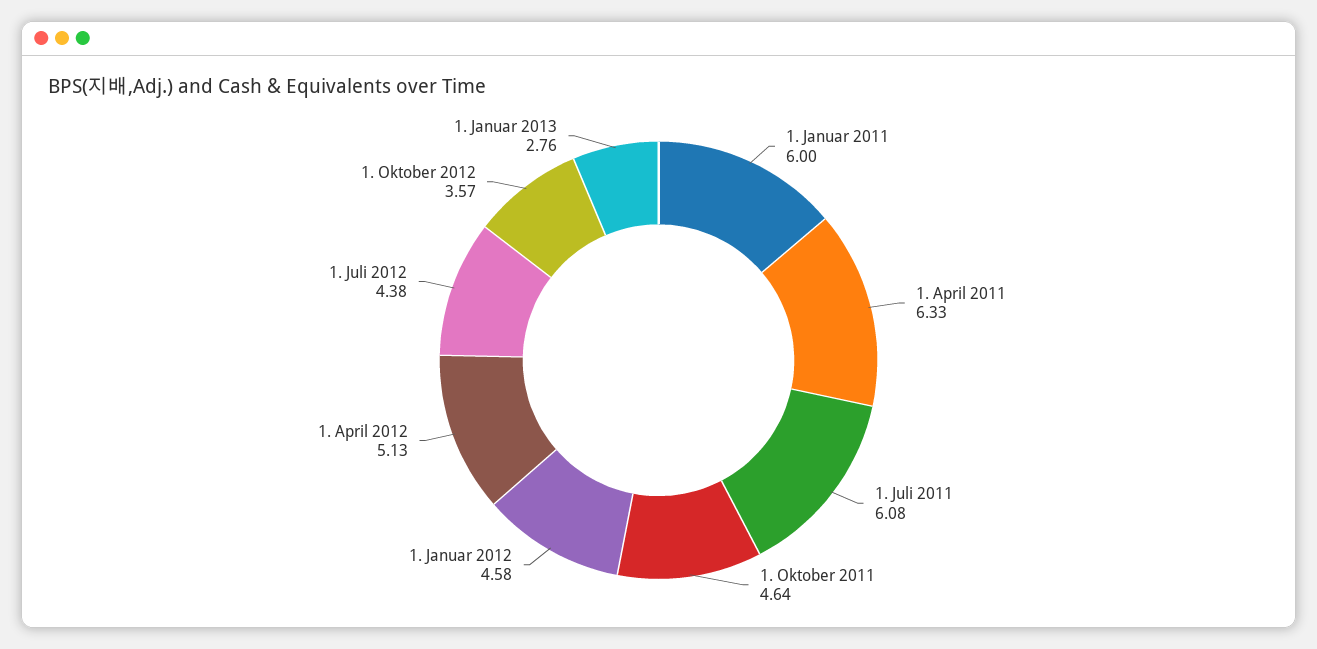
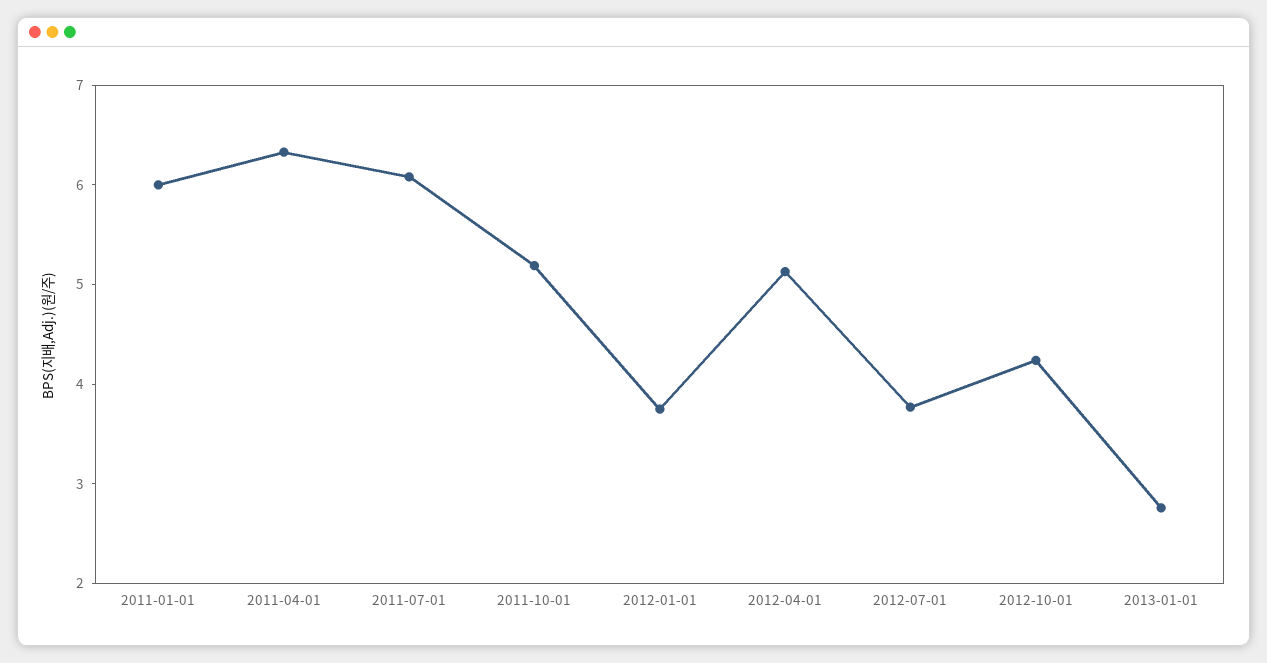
1. Oktober 2011: 4.64 -> 5.2
1. Januar 2012: 4.58 -> 3.8
1. Juli 2012: 4.38 -> 3.8
1. Oktober 2012: 3.57 -> 4.2

